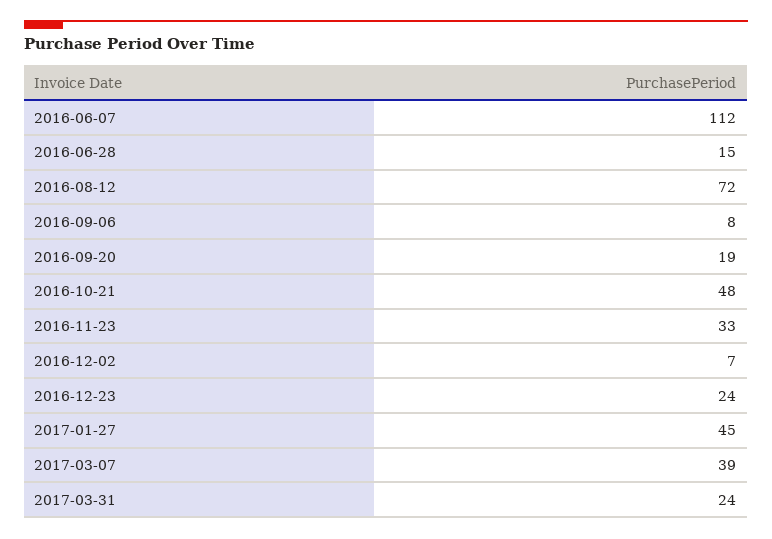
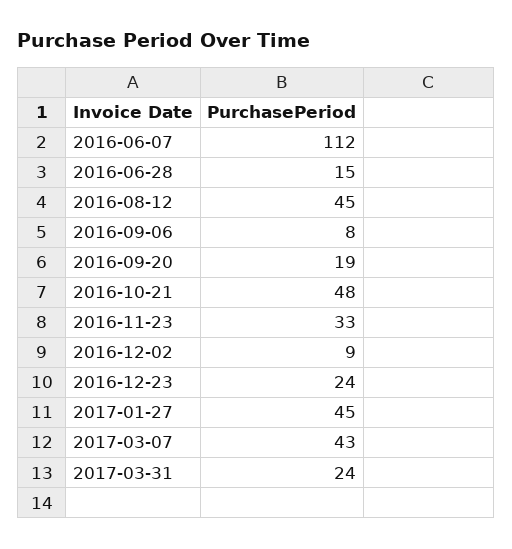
2016-08-12: 72 -> 45
2016-12-02: 7 -> 9
2017-03-07: 39 -> 43

